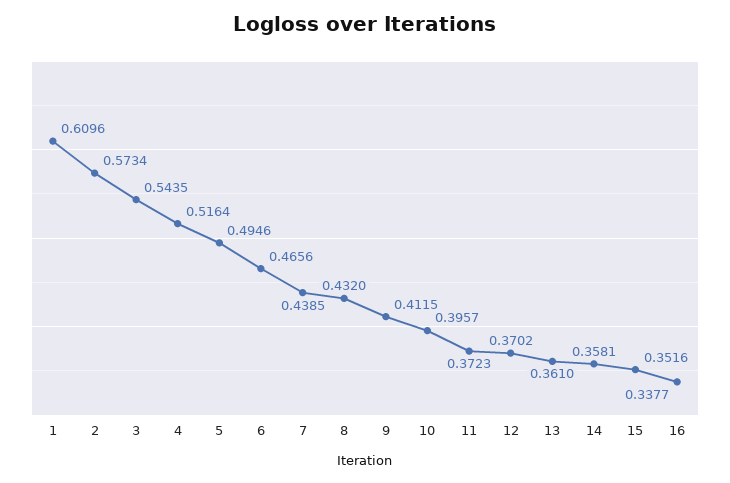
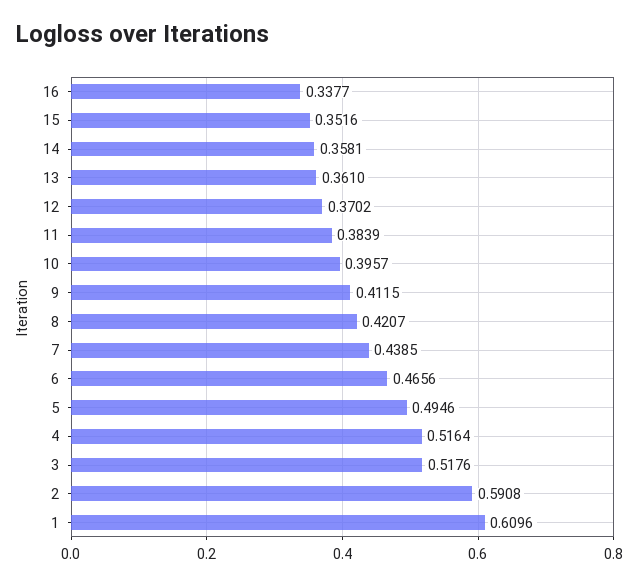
2: 0.5734 -> 0.5908
3: 0.5435 -> 0.5176
8: 0.432 -> 0.4207
11: 0.3723 -> 0.3839

